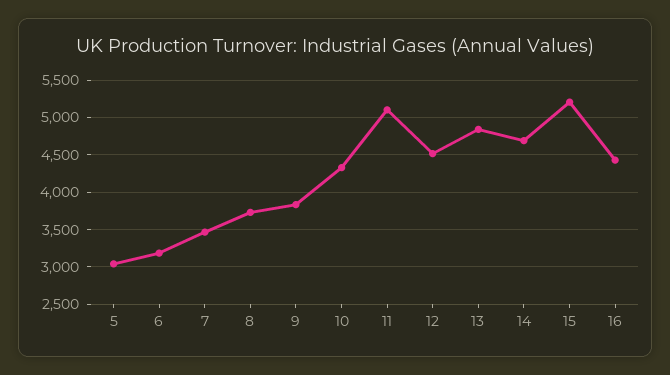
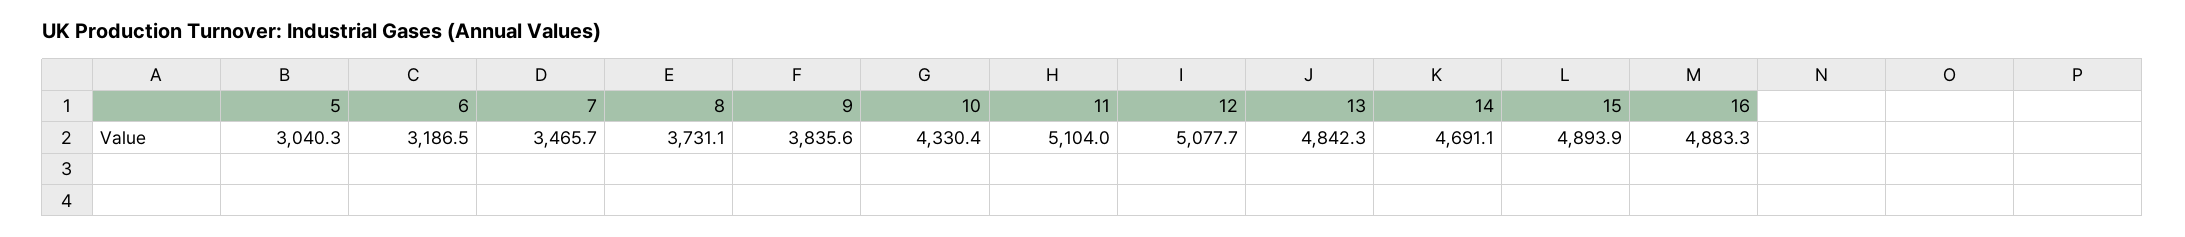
12: 4500 -> 5077.7
15: 5200 -> 4893.9
16: 4400 -> 4883.3

